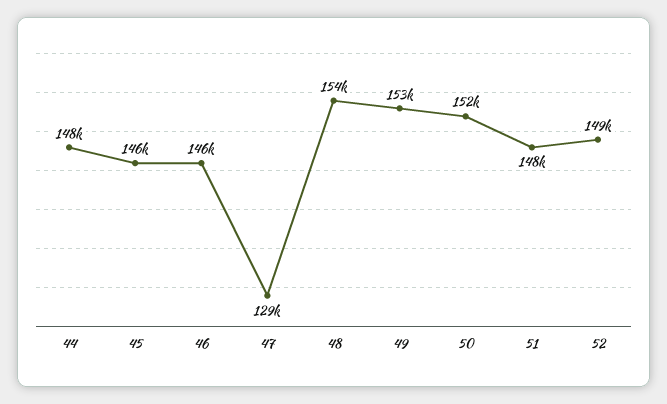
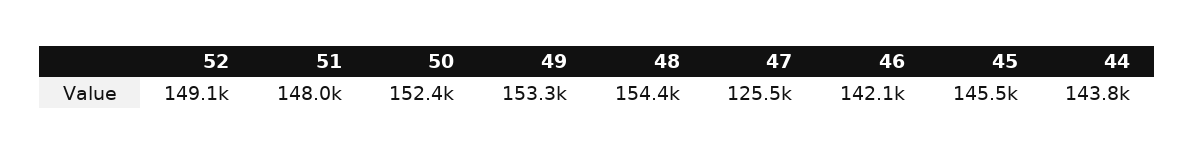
44: 148000 -> 143800
46: 146000 -> 142100
47: 129000 -> 125500

